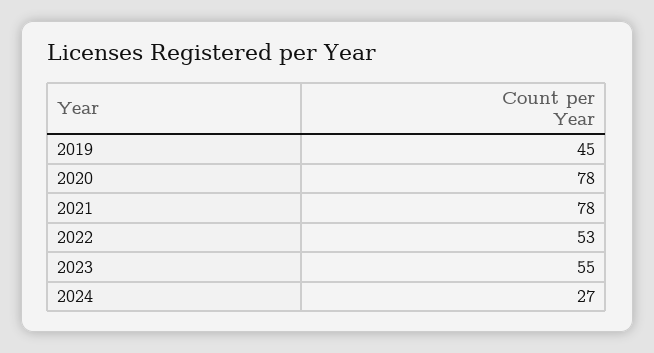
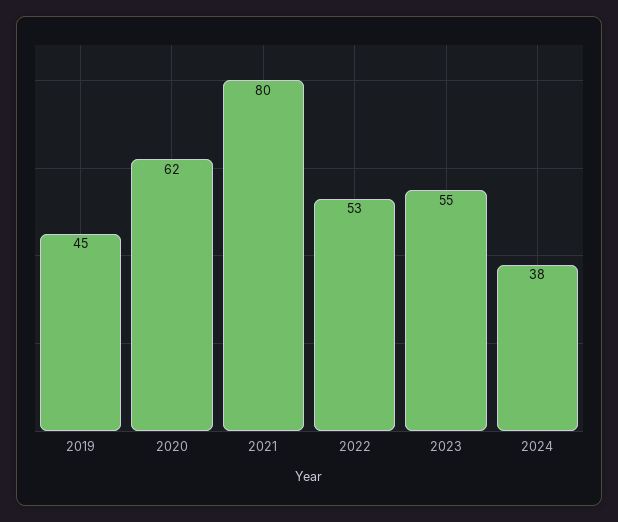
2020: 78 -> 62
2021: 78 -> 80
2024: 27 -> 38

